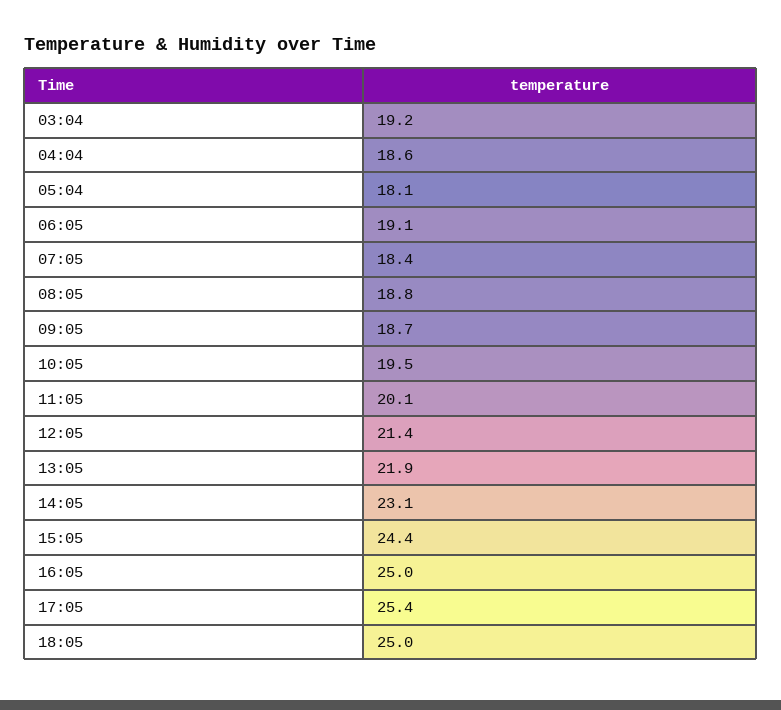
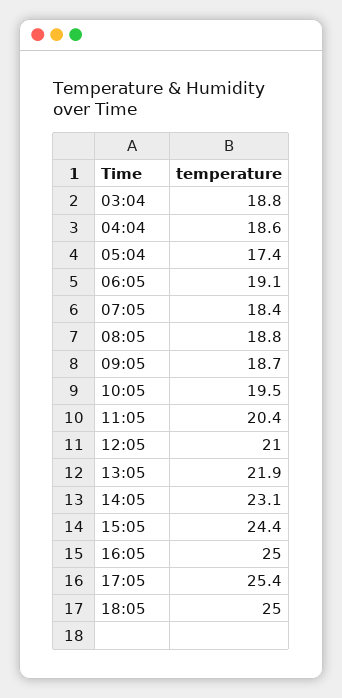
03:04: 19.2 -> 18.8
05:04: 18.1 -> 17.4
11:05: 20.1 -> 20.4
12:05: 21.4 -> 21

